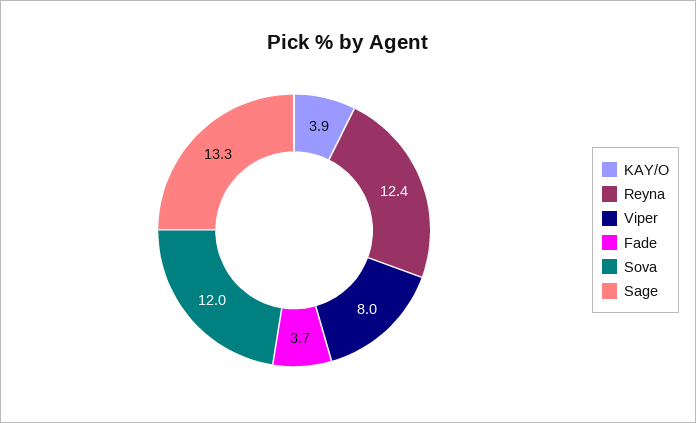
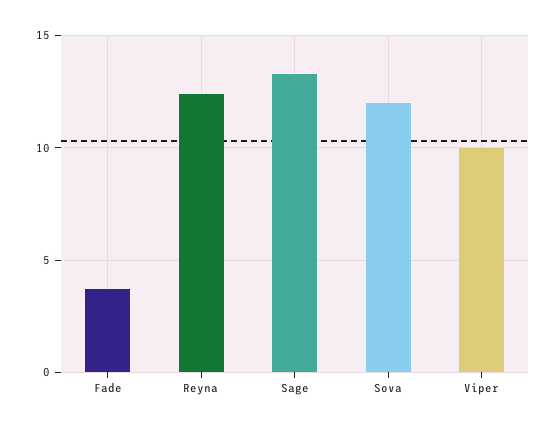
KAY/O: 3.9 -> none
Viper: 8 -> 10

